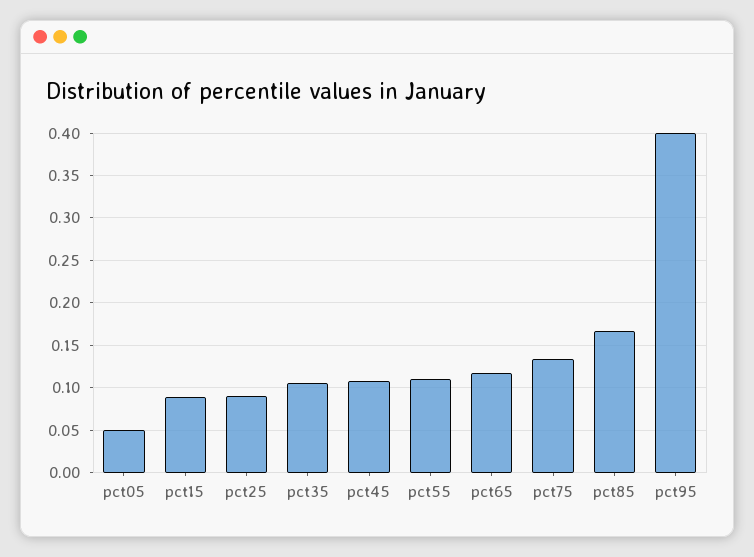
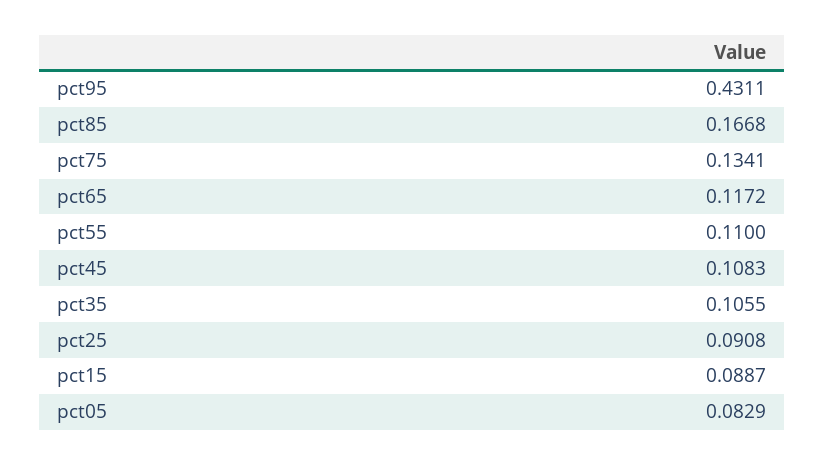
pct05: 0.05 -> 0.0829
pct95: 0.4 -> 0.4311

